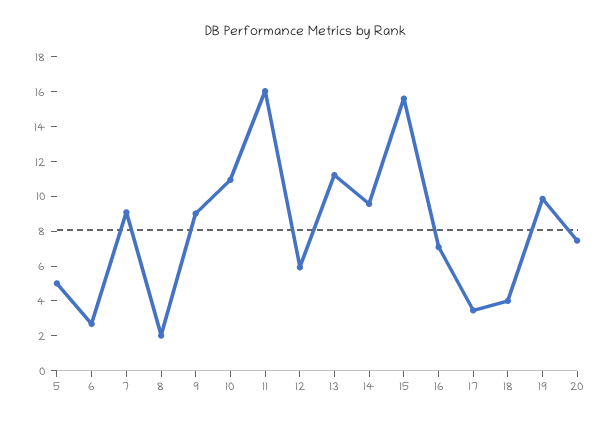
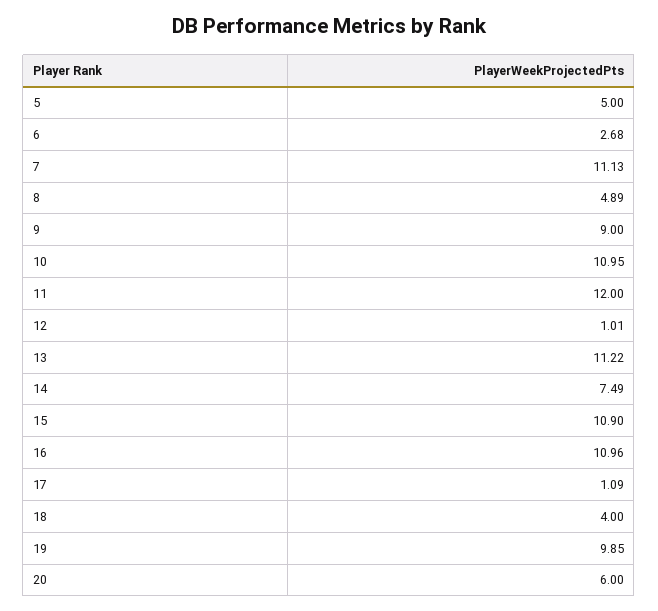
7: 9 -> 11.13
8: 2 -> 4.89
11: 16 -> 12
12: 6 -> 1.01
14: 9.5 -> 7.49
15: 15.5 -> 10.9
16: 7 -> 10.96
17: 3.5 -> 1.09
20: 7.5 -> 6

